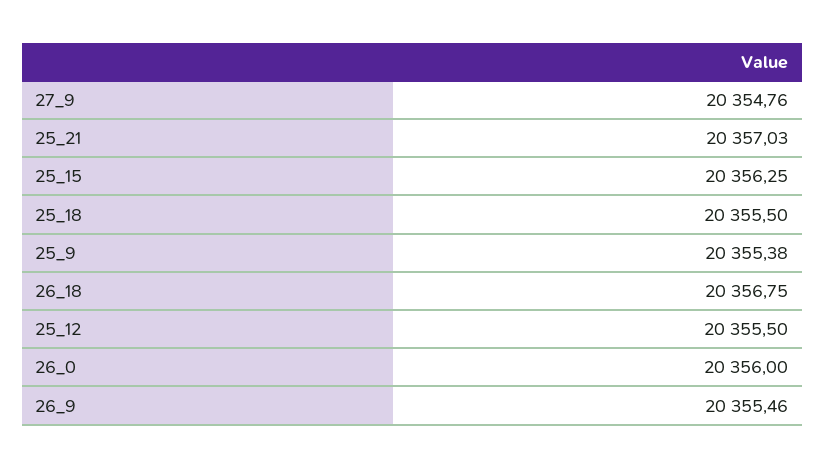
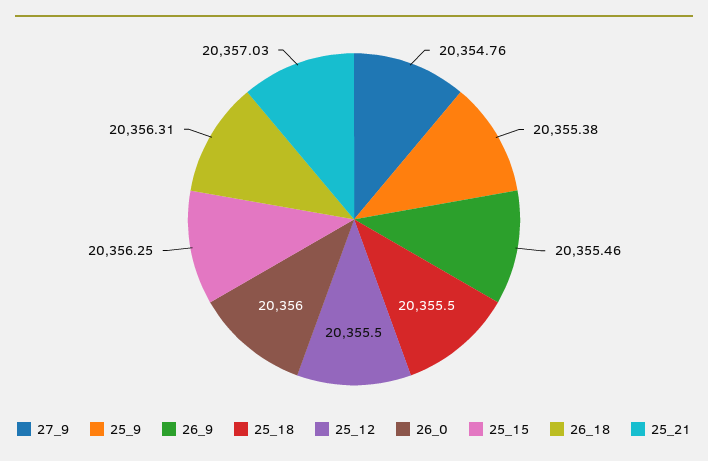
26_18: 20356.75 -> 20356.31

